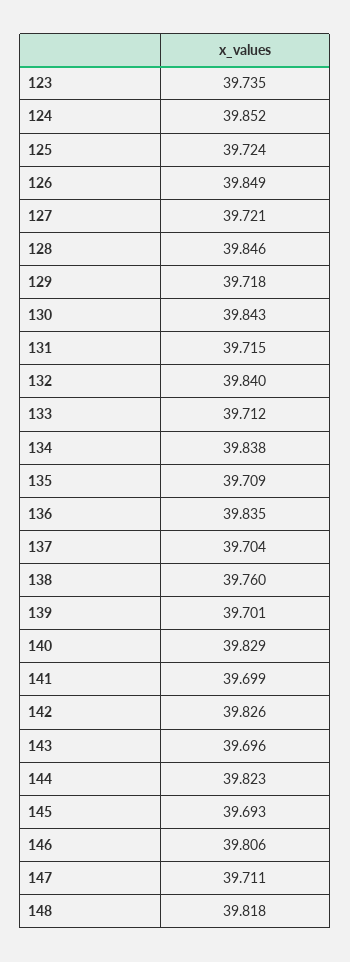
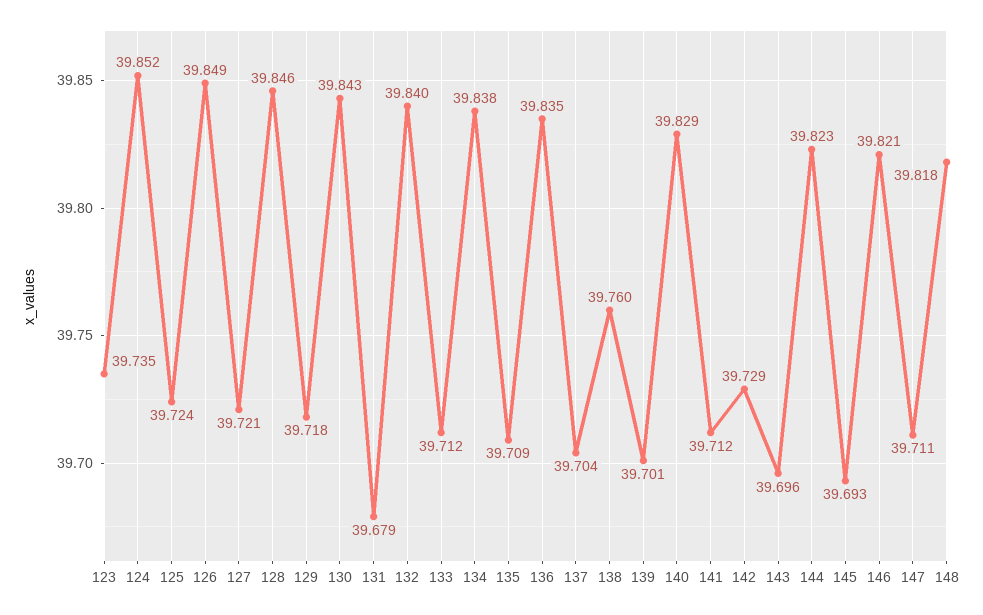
131: 39.715 -> 39.679
141: 39.699 -> 39.712
142: 39.826 -> 39.729
146: 39.806 -> 39.821

